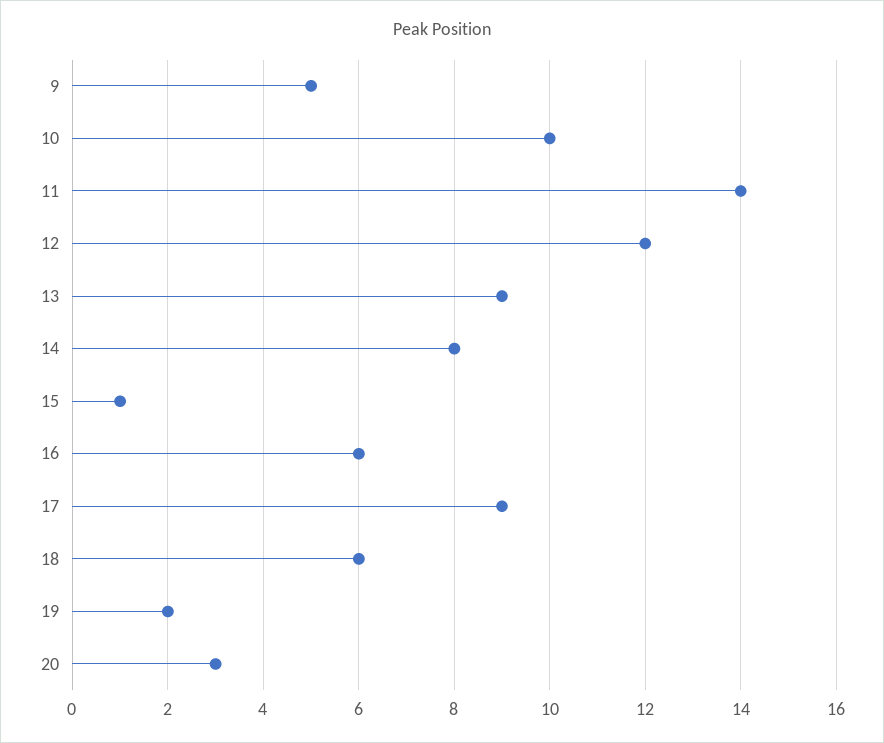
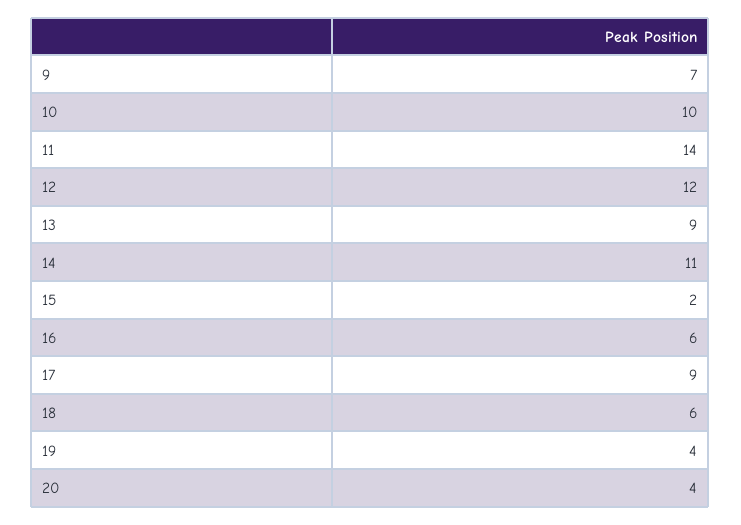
9: 5 -> 7
14: 8 -> 11
15: 1 -> 2
19: 2 -> 4
20: 3 -> 4

